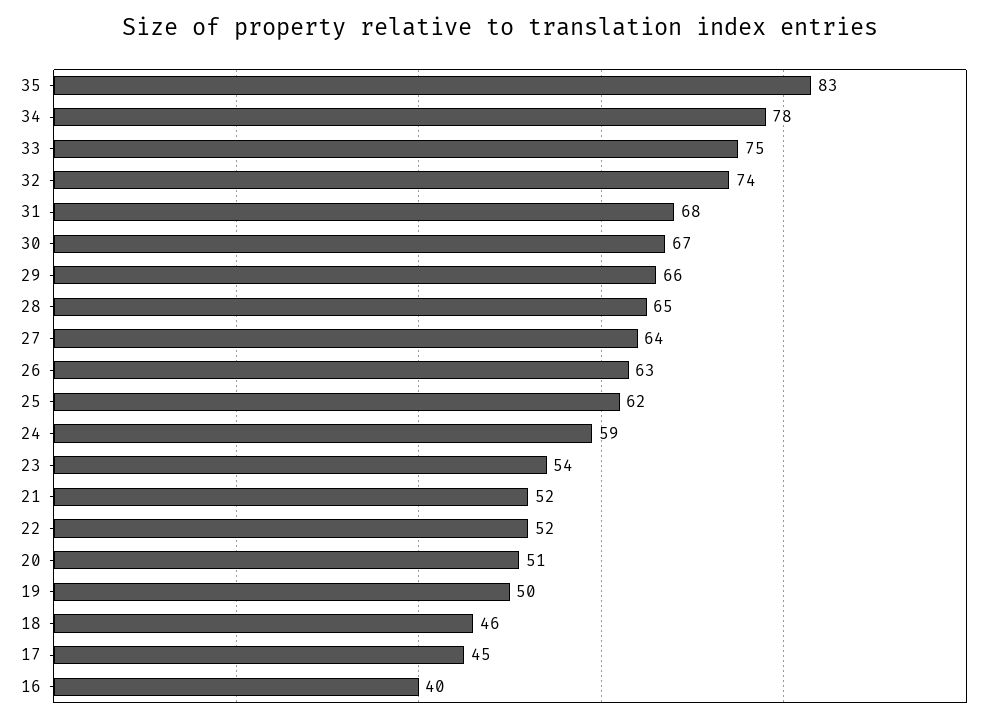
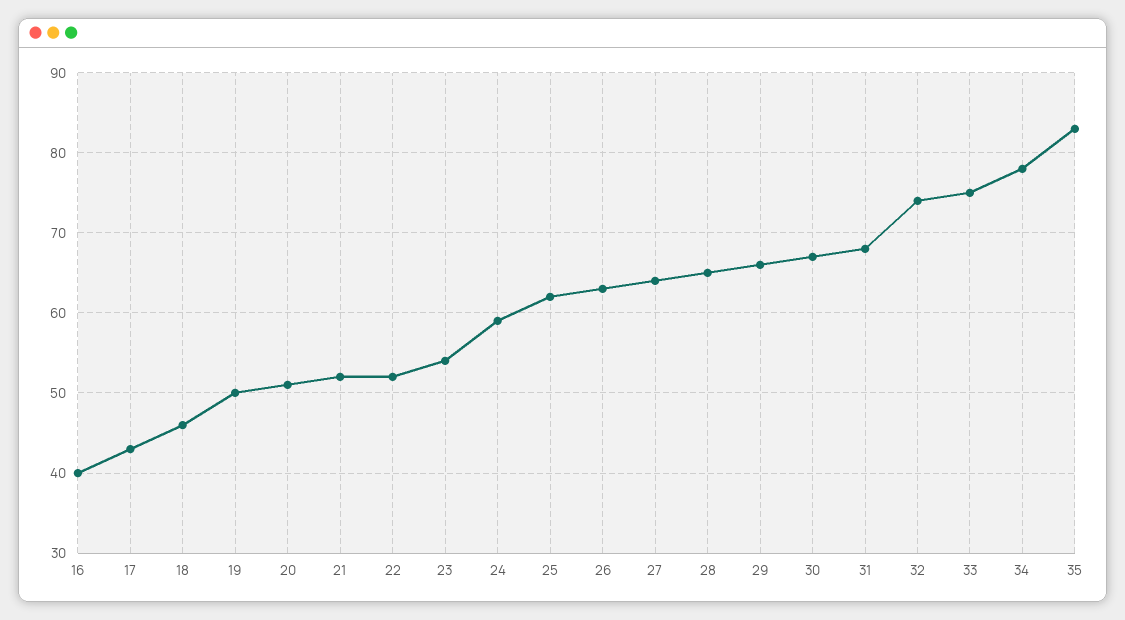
17: 45 -> 43

